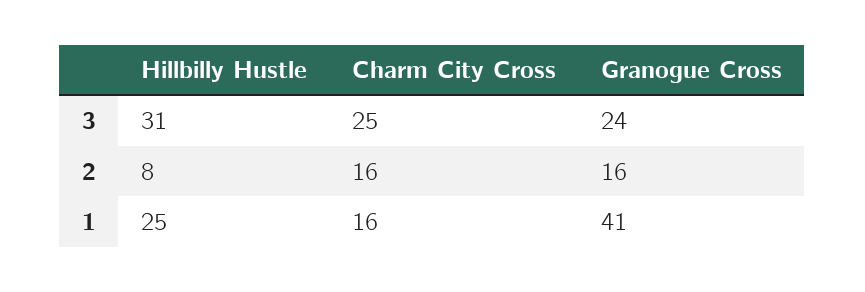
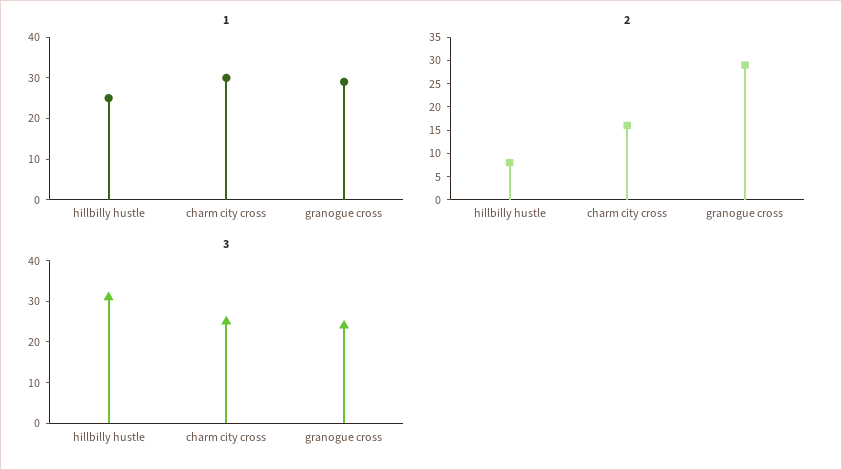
2, Granogue Cross: 16 -> 30
1, Charm City Cross: 16 -> 30
1, Granogue Cross: 41 -> 30

